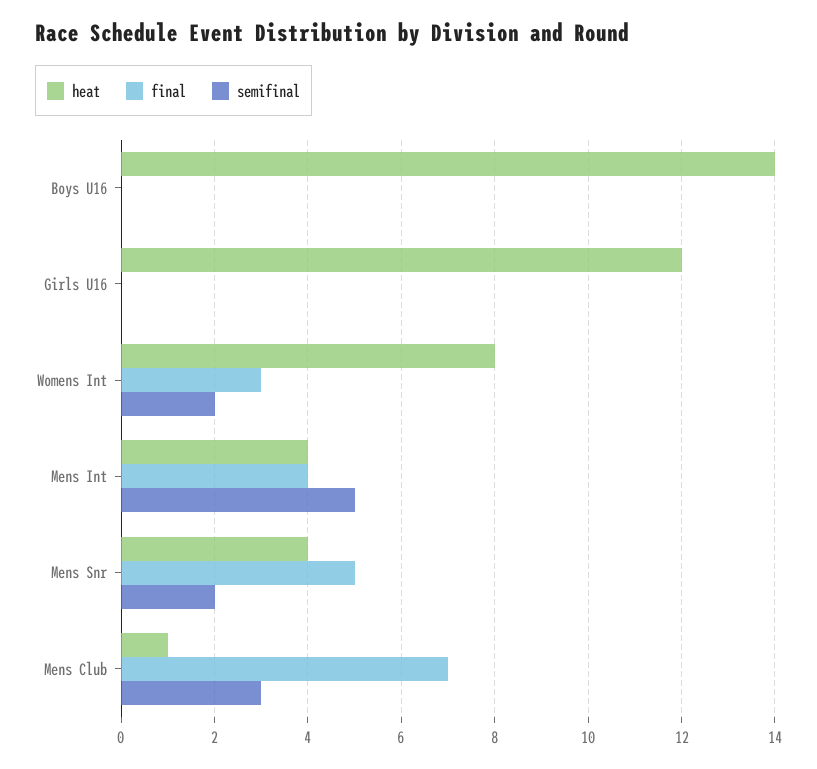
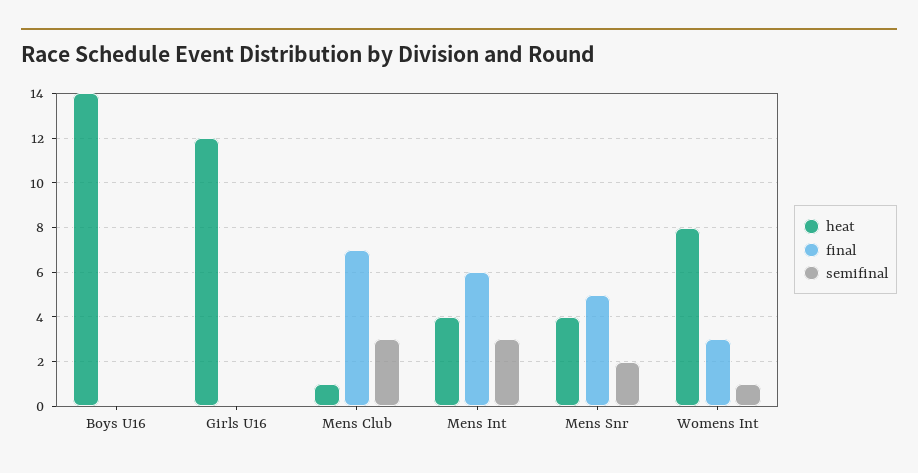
semifinal, Womens Int: 2 -> 1
final, Mens Int: 4 -> 6
semifinal, Mens Int: 5 -> 3

